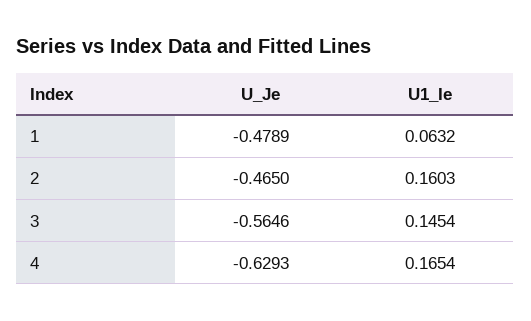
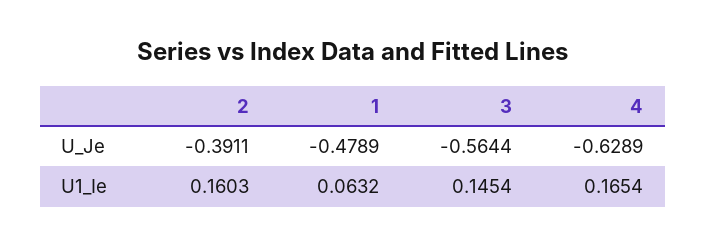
U_Je, 2: -0.465 -> -0.3911
U_Je, 3: -0.5646 -> -0.5644
U_Je, 4: -0.6293 -> -0.6289

